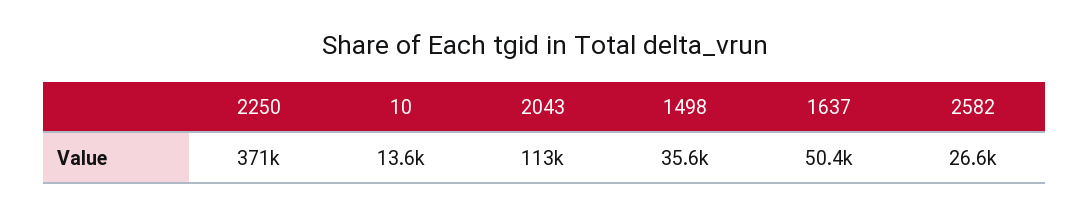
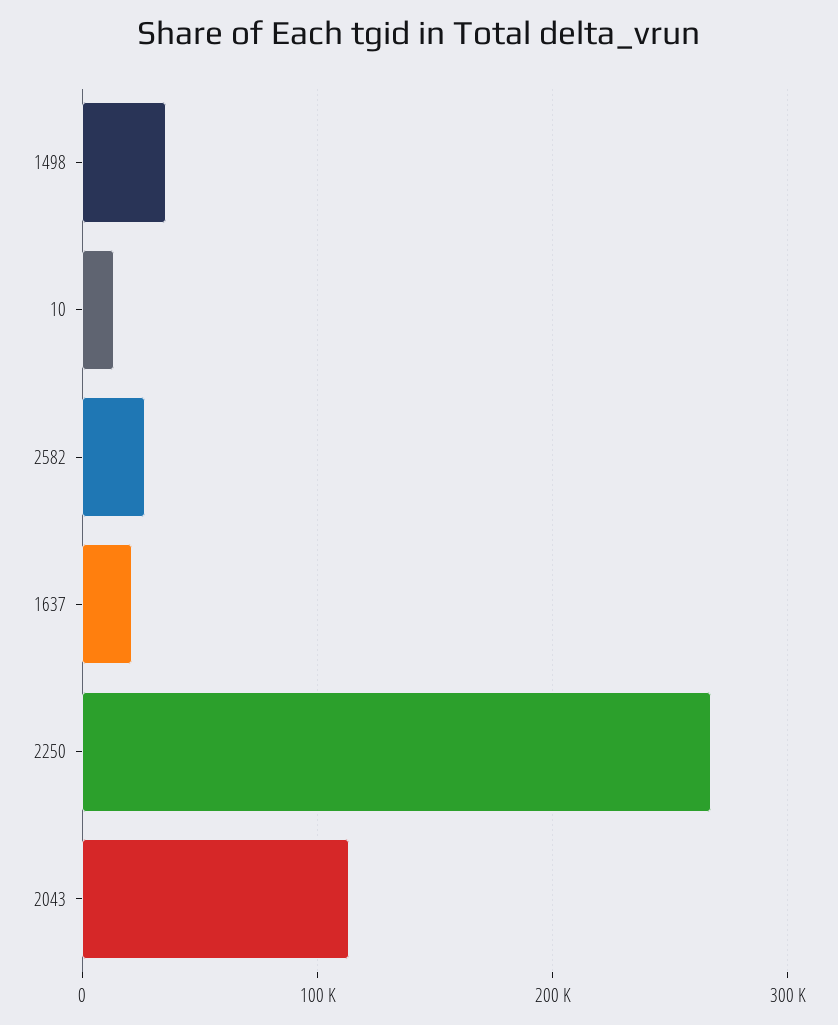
2250: 371000 -> 270000
1637: 50400 -> 20000

